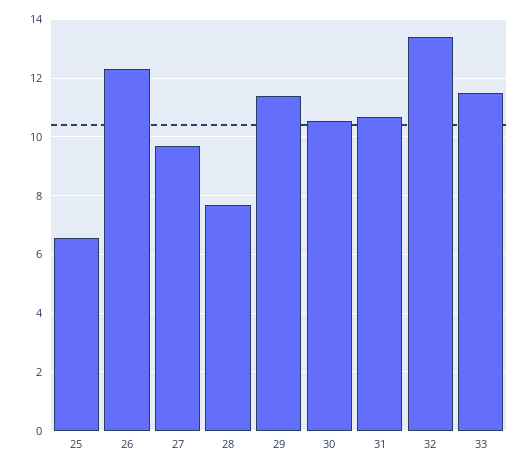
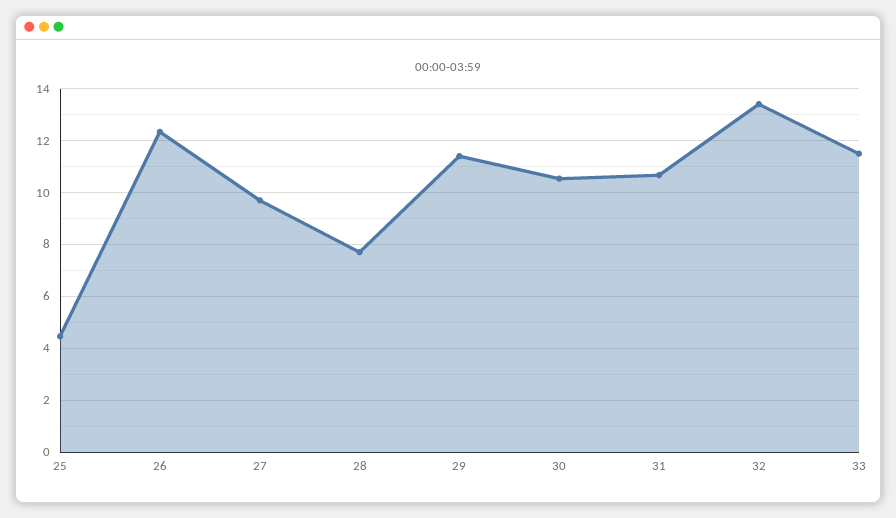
25: 6.5 -> 4.5

